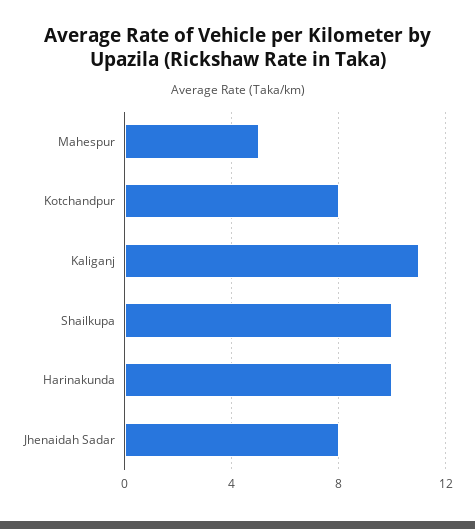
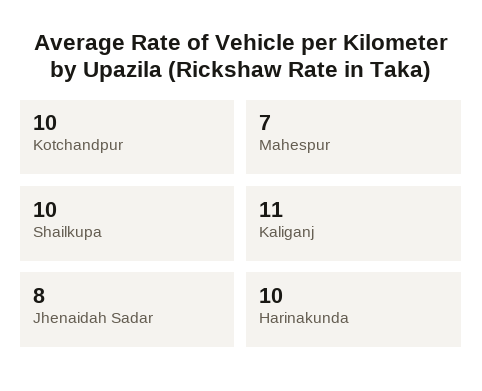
Mahespur: 5 -> 7
Kotchandpur: 8 -> 10

